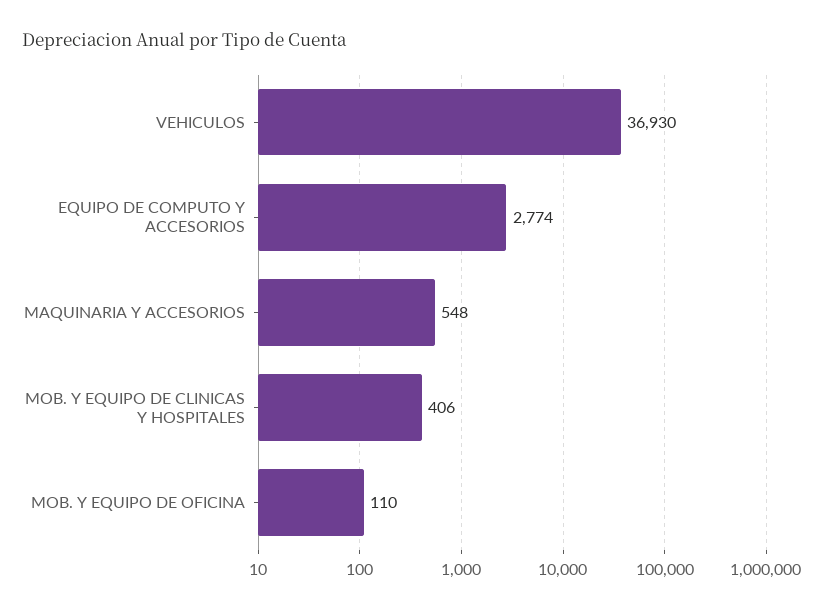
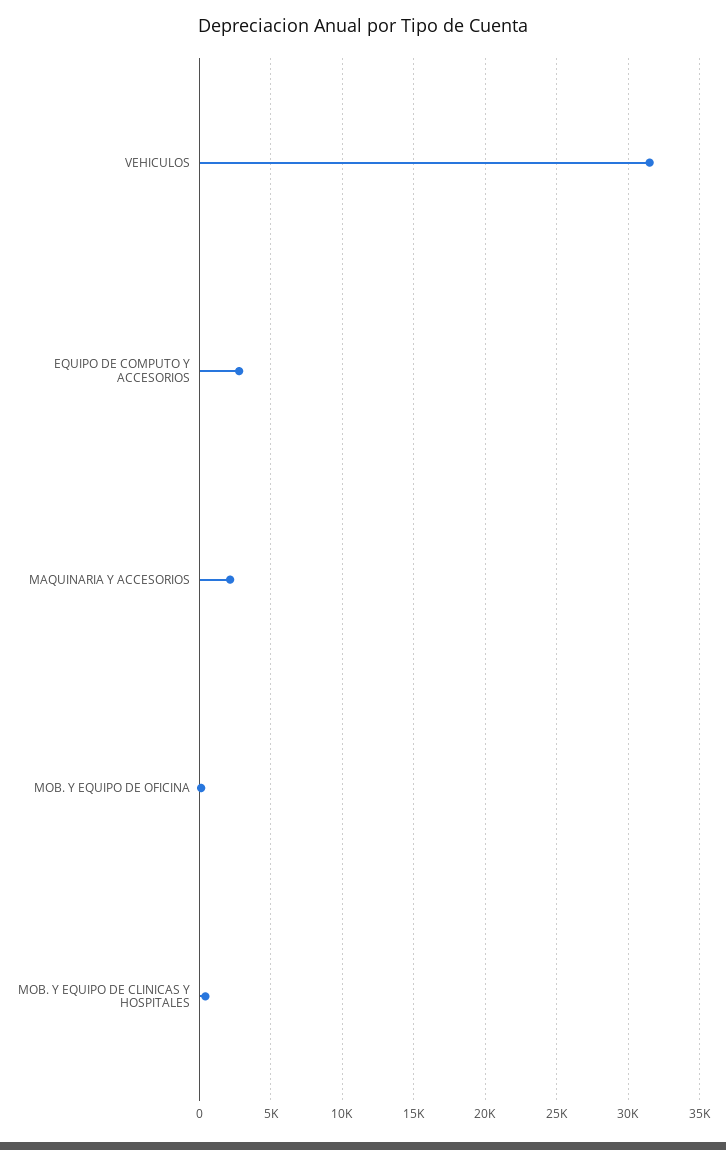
VEHICULOS: 36930 -> 31500
MAQUINARIA Y ACCESORIOS: 548 -> 2000

